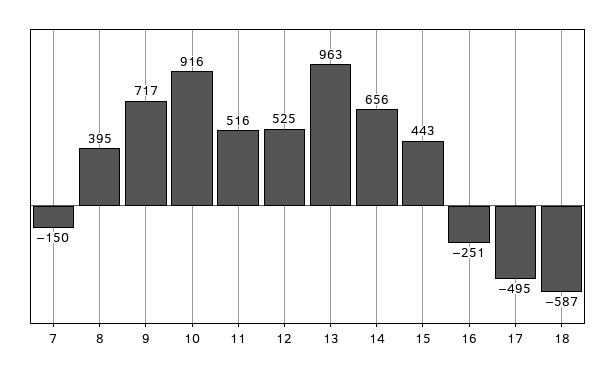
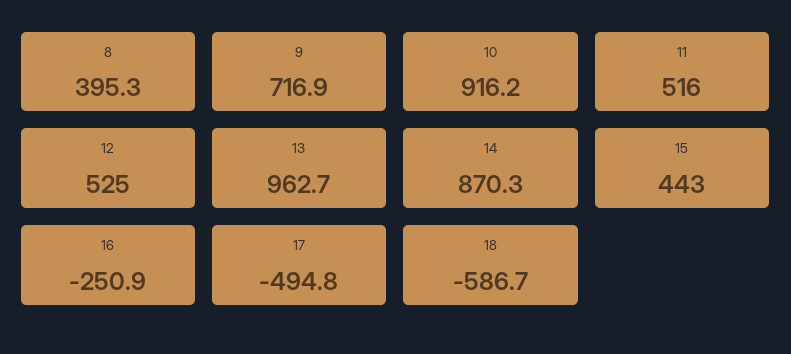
7: -150 -> none
14: 656 -> 870.3

